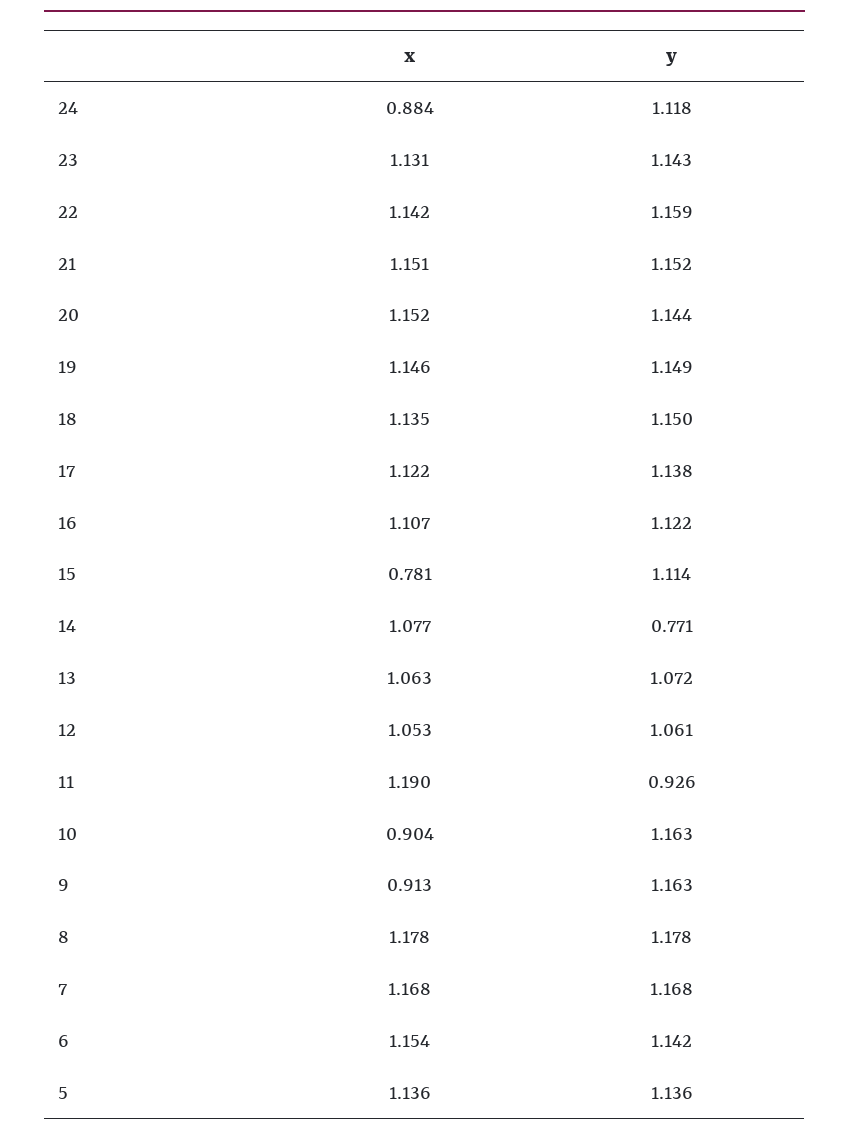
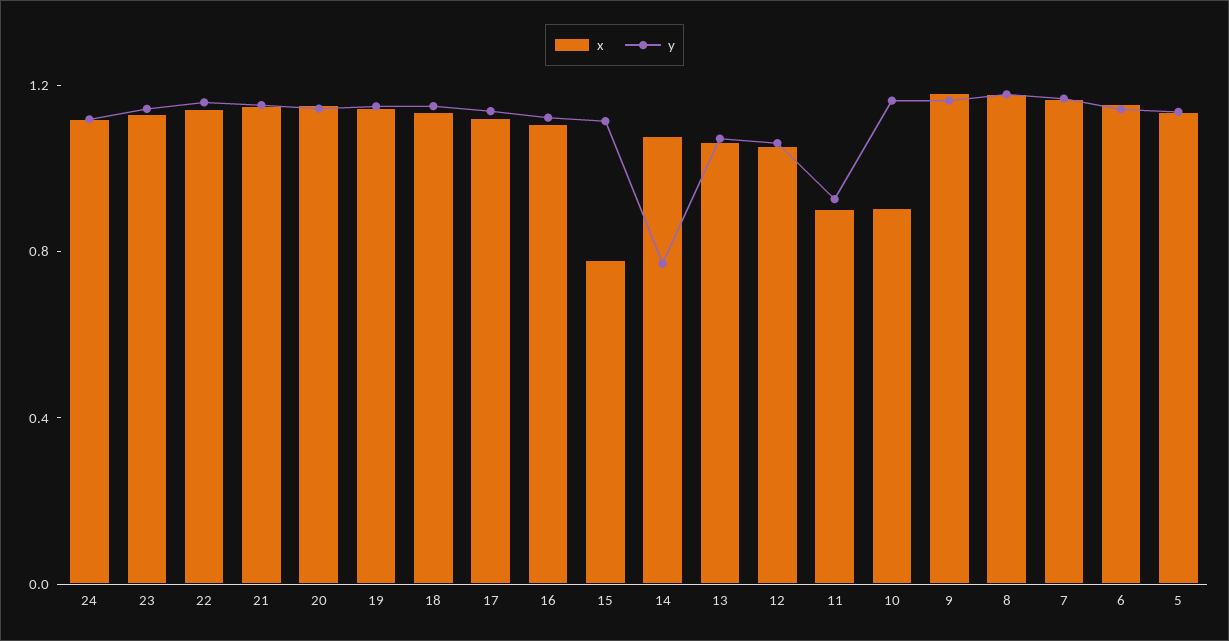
x, 24: 0.884 -> 1.1
x, 11: 1.19 -> 0.9
x, 9: 0.913 -> 1.2

